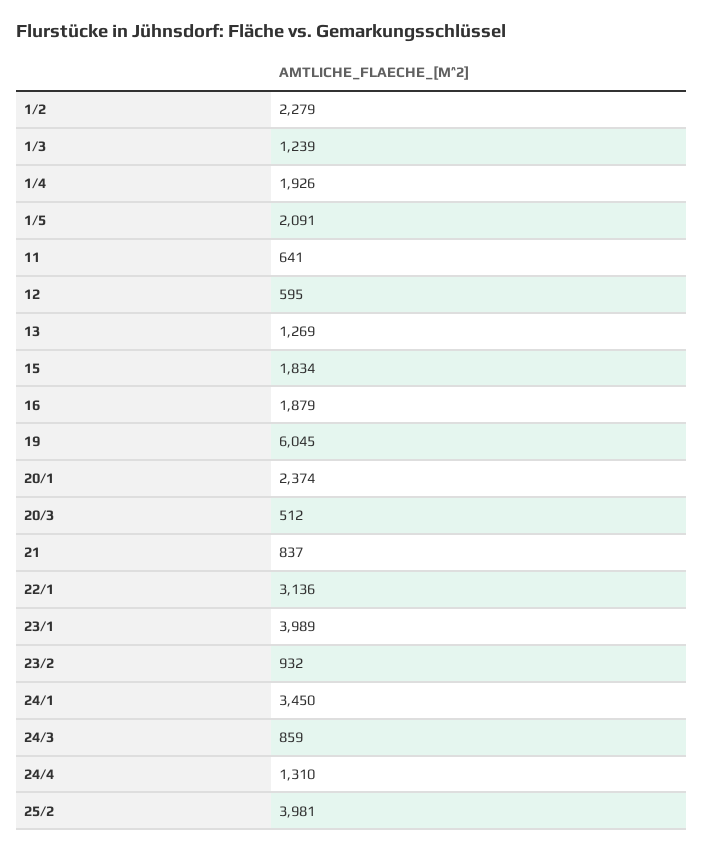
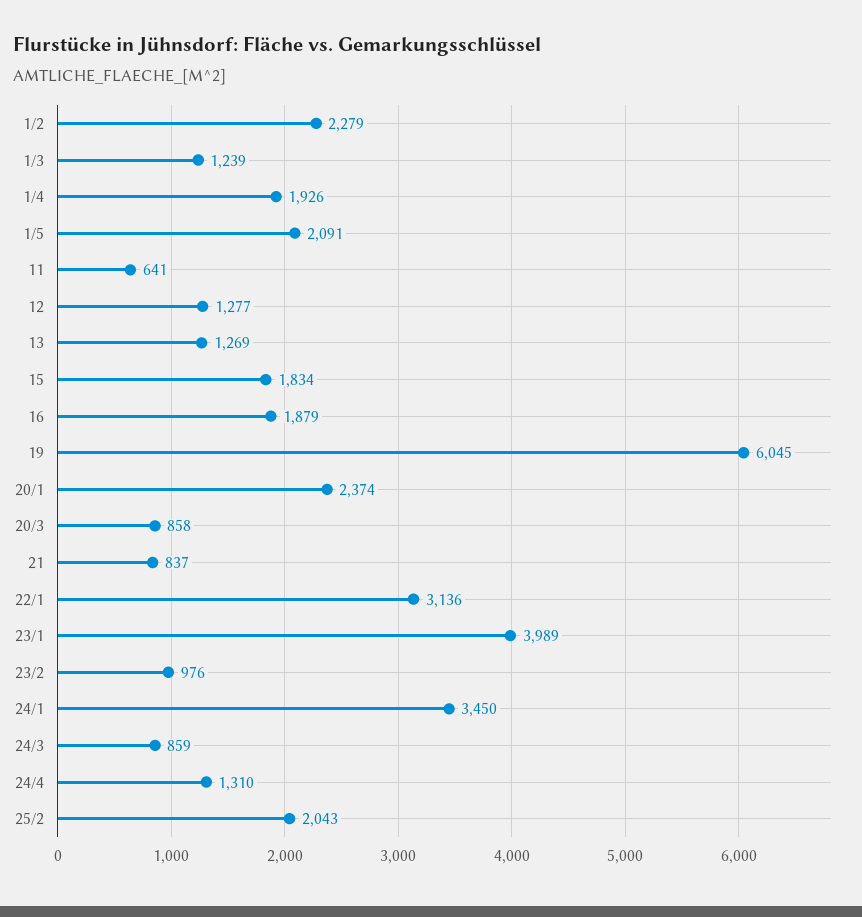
12: 595 -> 1277
20/3: 512 -> 858
23/2: 932 -> 976
25/2: 3981 -> 2043

